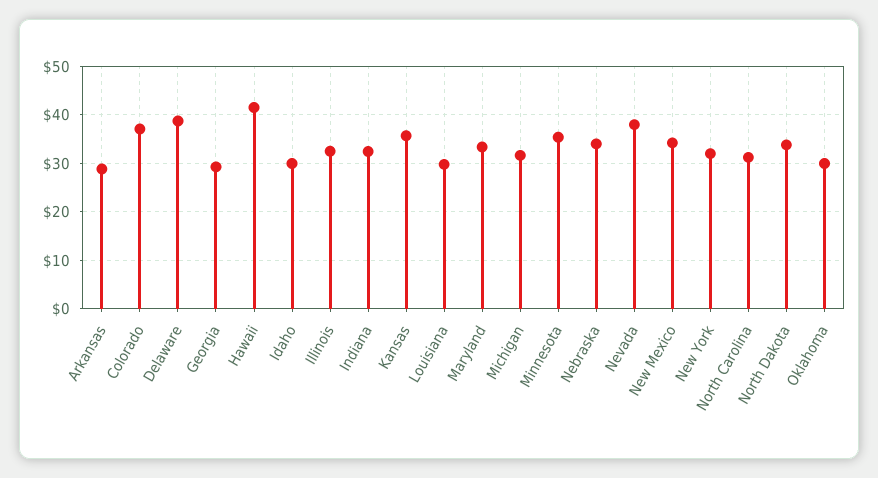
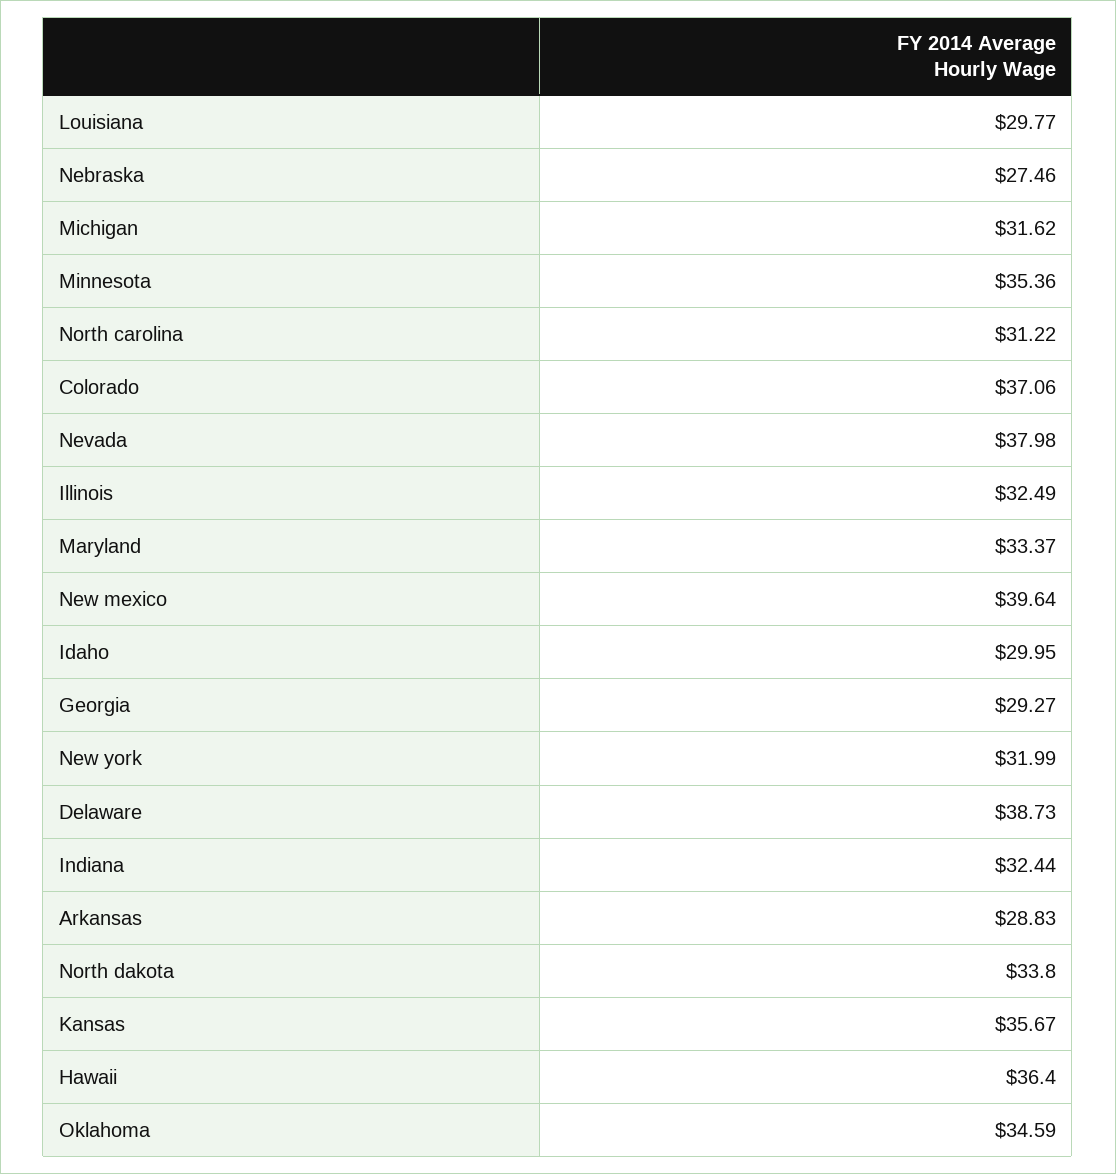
Hawaii: 42 -> 36.4
Nebraska: 34 -> 27.46
New Mexico: 34 -> 39.64
Oklahoma: 30 -> 34.59

